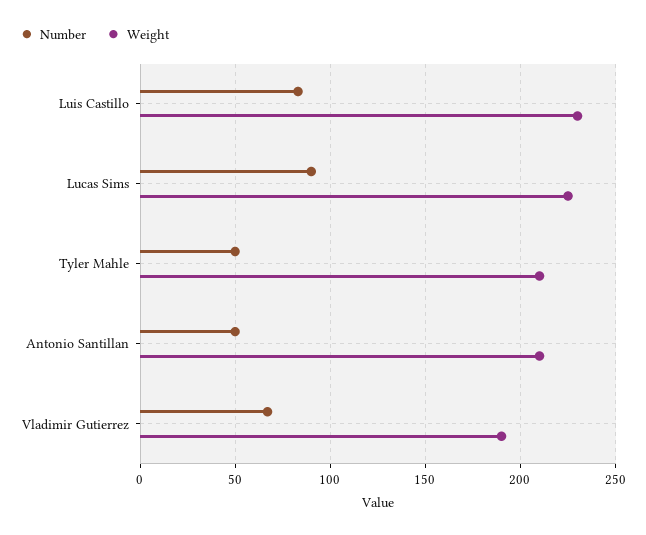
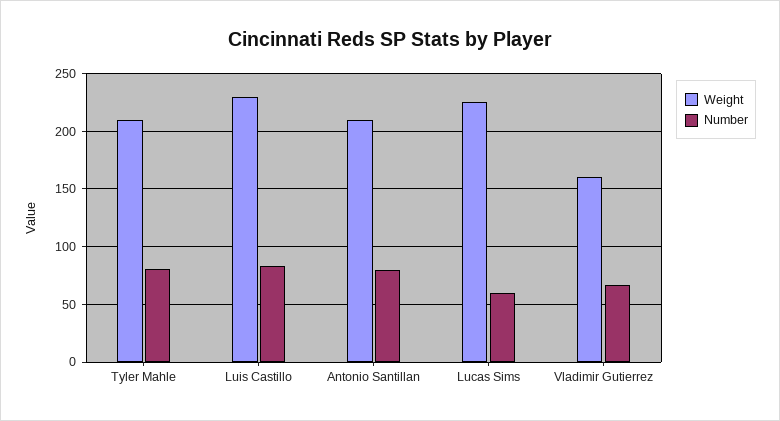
Number, Lucas Sims: 90 -> 60
Number, Tyler Mahle: 50 -> 80
Number, Antonio Santillan: 50 -> 80
Weight, Vladimir Gutierrez: 190 -> 160

